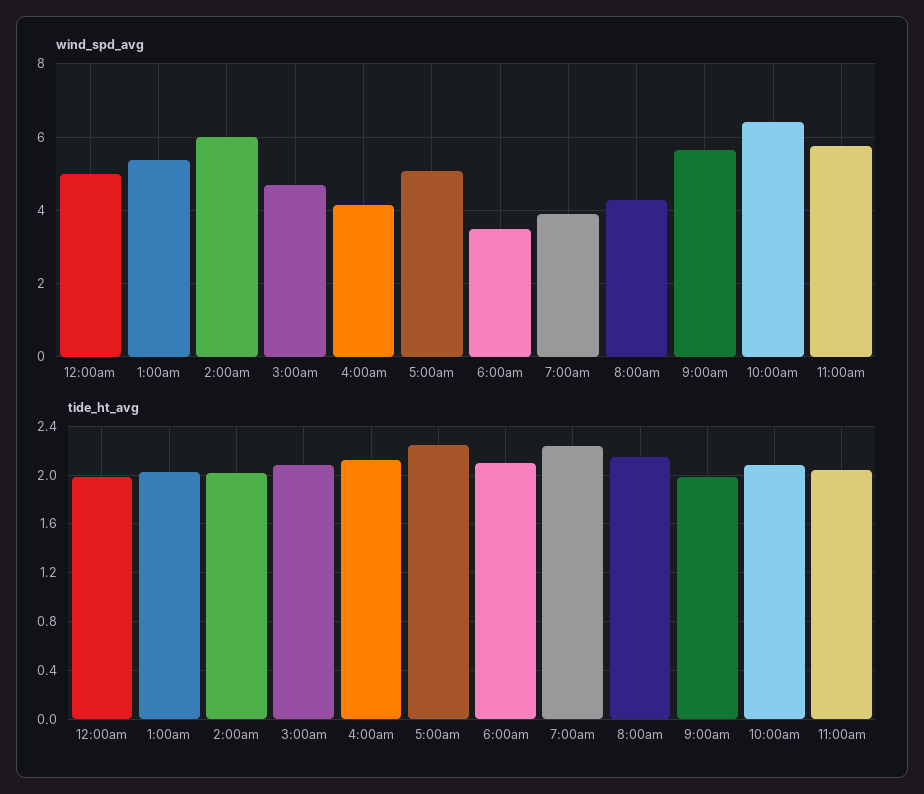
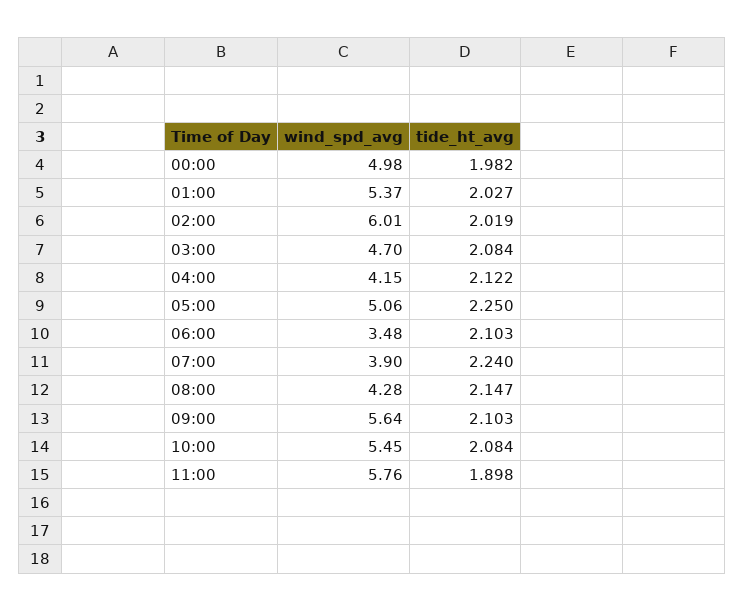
wind_spd_avg, 10:00am: 6.4 -> 5.45
tide_ht_avg, 9:00am: 2 -> 2.103
tide_ht_avg, 11:00am: 2.05 -> 1.898

